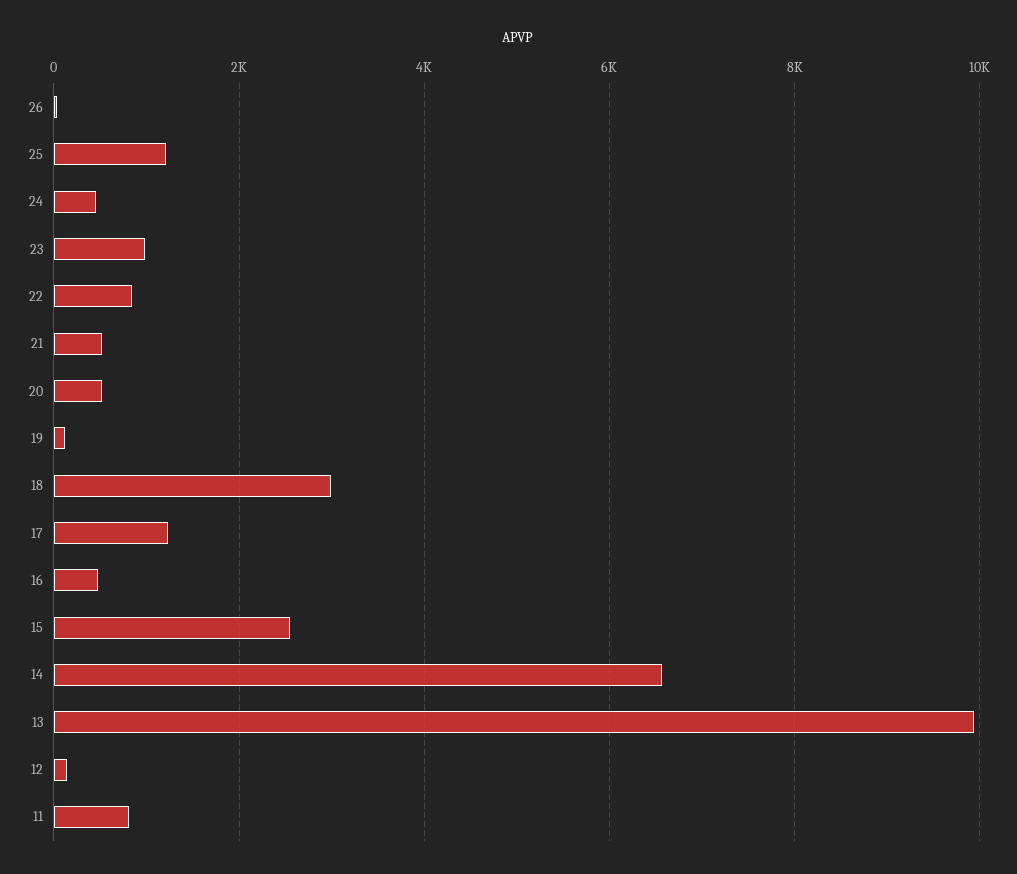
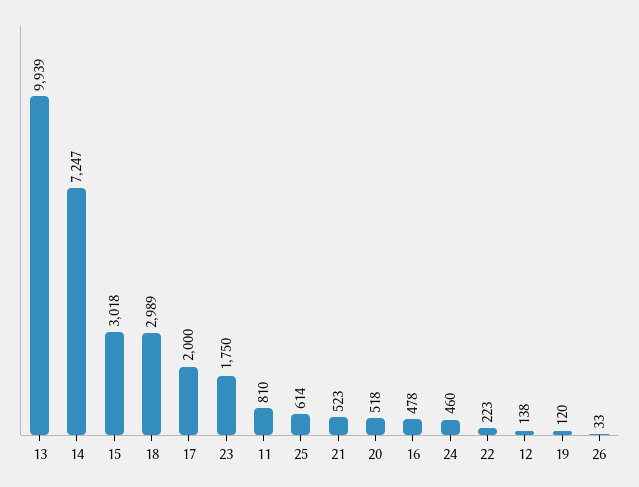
25: 1200 -> 614
23: 1000 -> 1750
22: 800 -> 223
17: 1200 -> 2000
15: 2600 -> 3018
14: 6600 -> 7247

